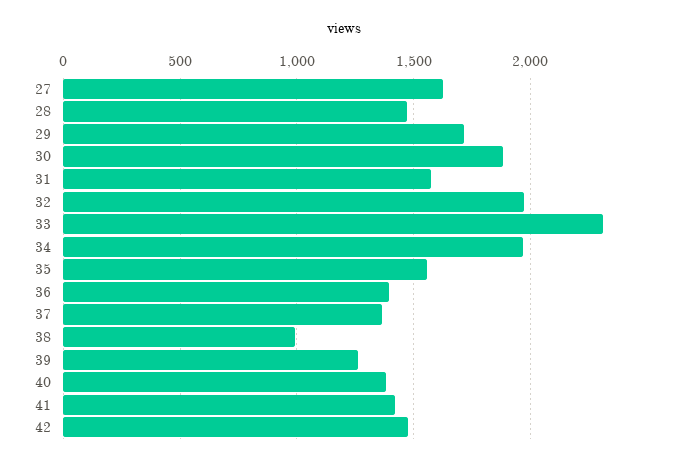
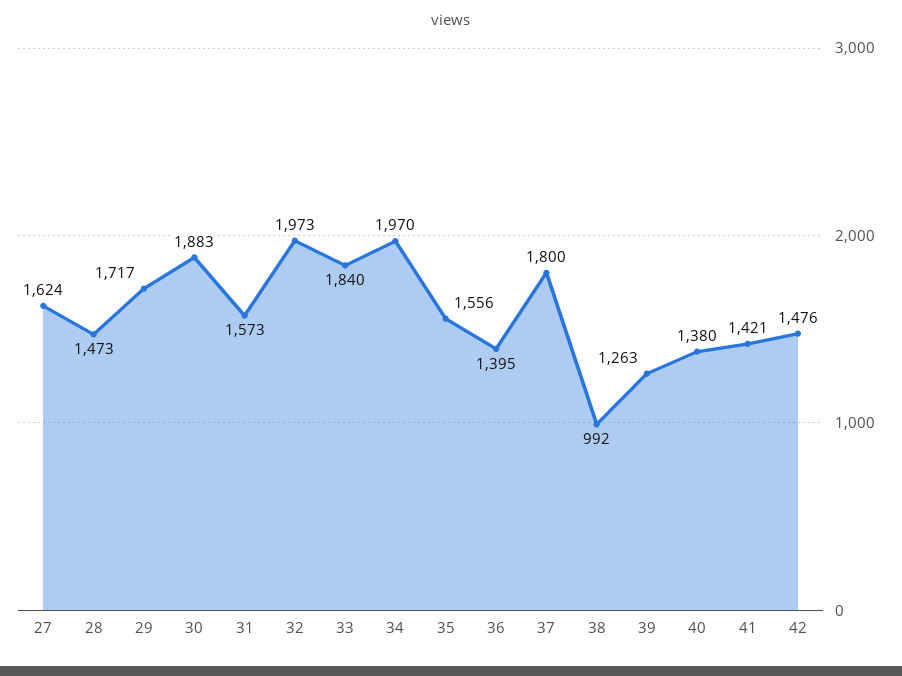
33: 2300 -> 1840
37: 1350 -> 1800

